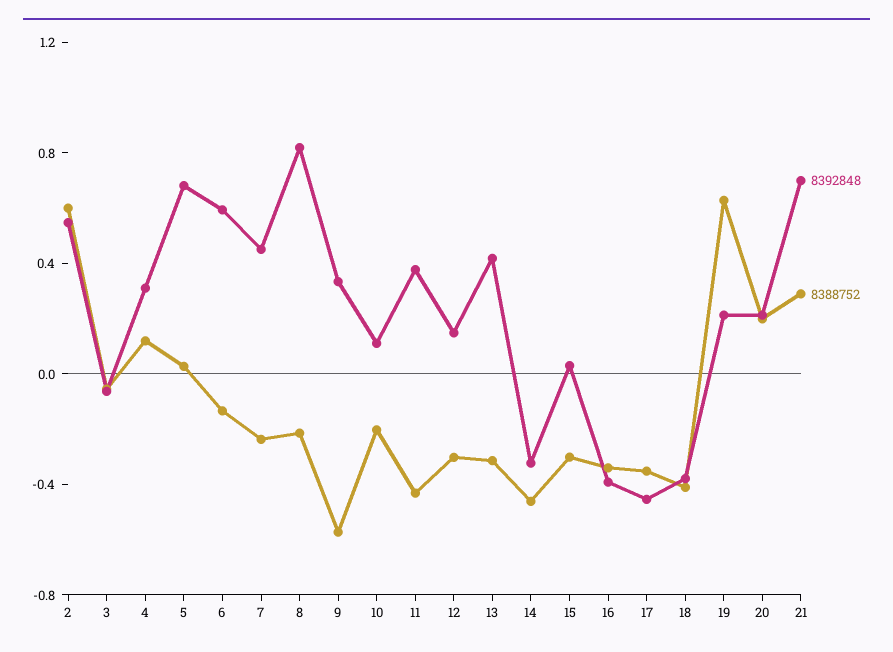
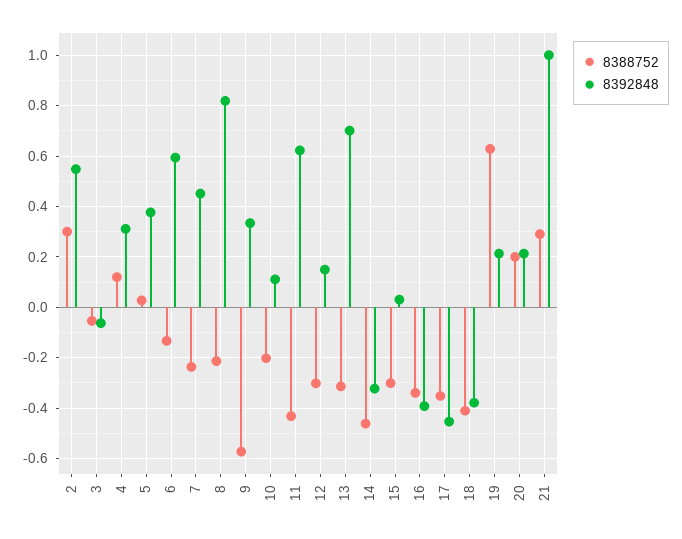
8388752, 2: 0.6 -> 0.3
8392848, 5: 0.7 -> 0.375
8392848, 11: 0.4 -> 0.625
8392848, 13: 0.4 -> 0.7
8392848, 21: 0.7 -> 1

